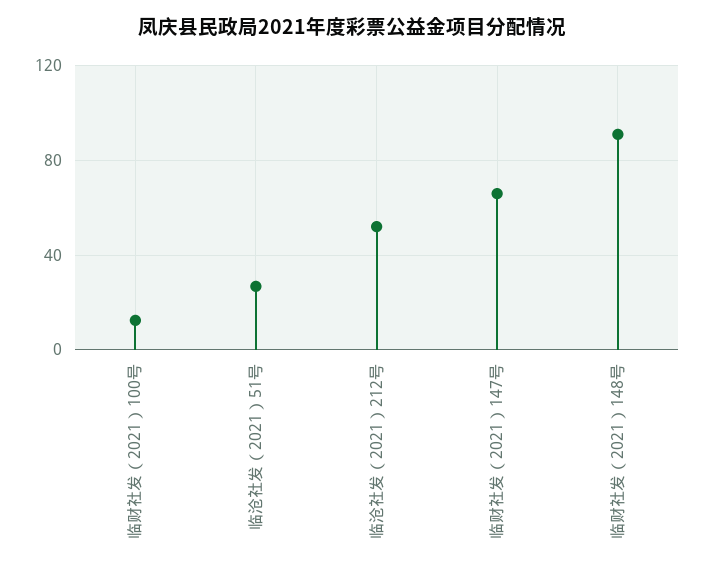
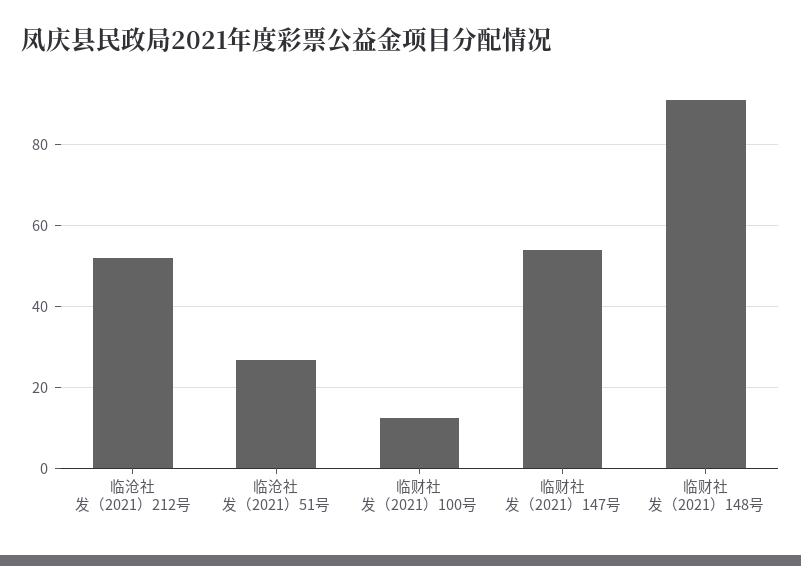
临财社发（2021）147号: 65 -> 54

